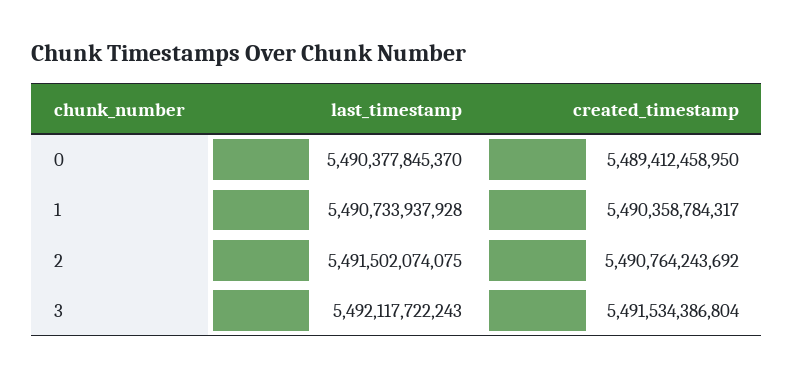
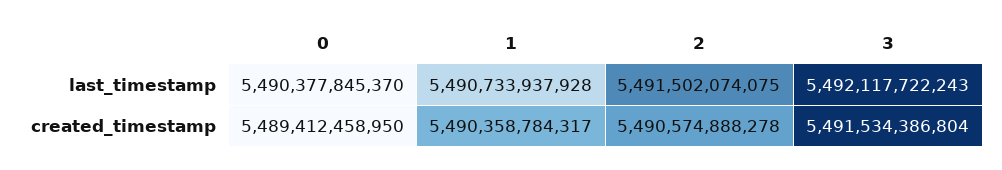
created_timestamp, 2: 5490764243692 -> 5490574888278

